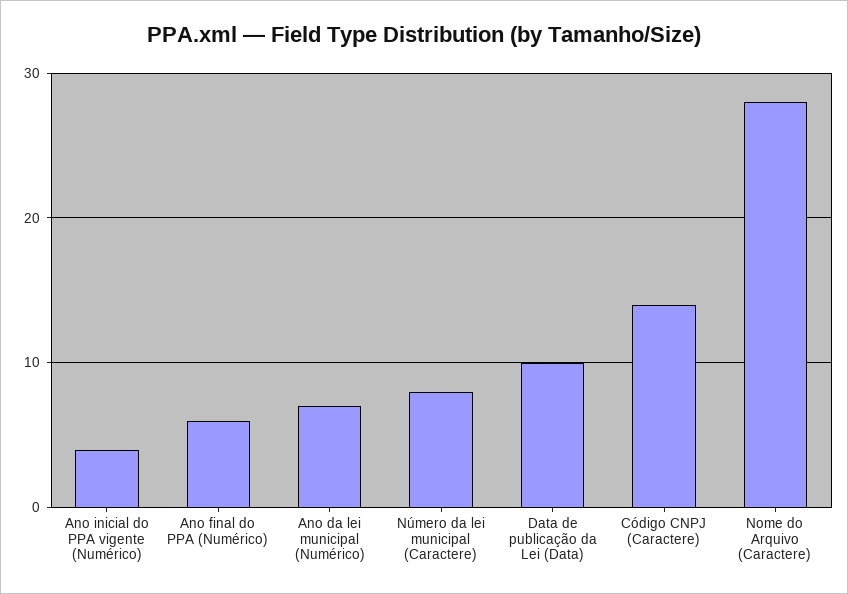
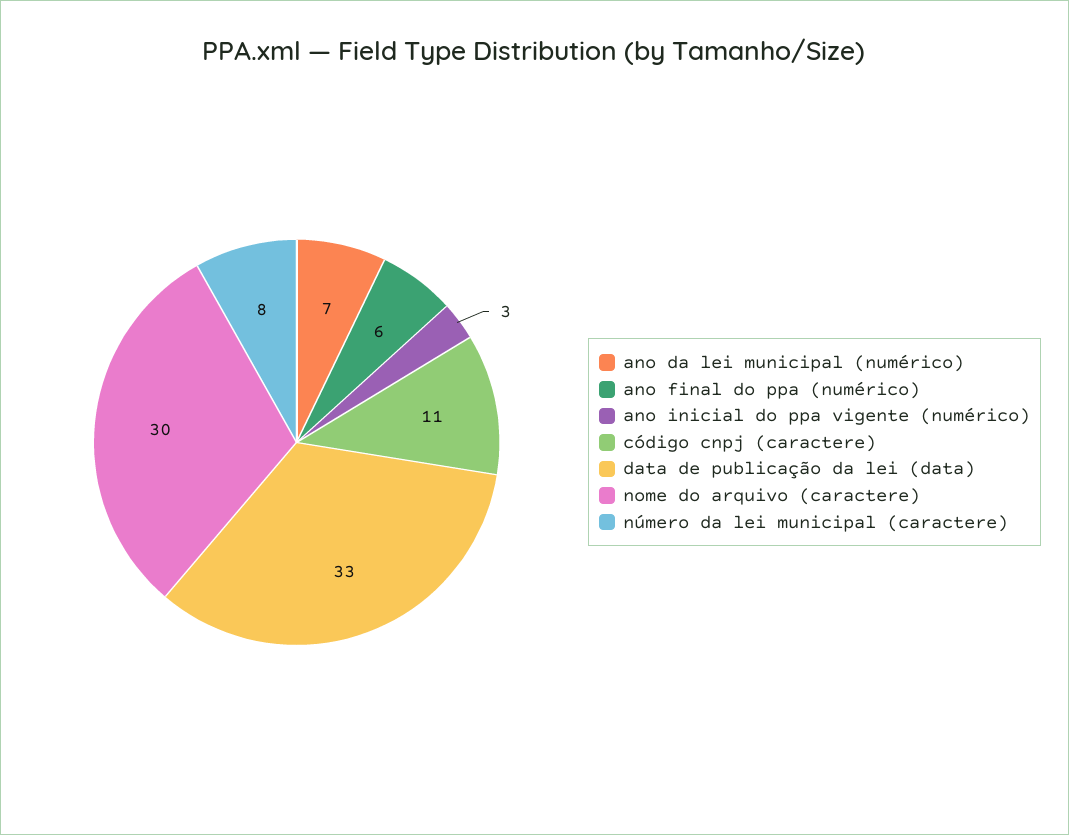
Ano inicial do PPA vigente (Numérico): 4 -> 3
Data de publicação da Lei (Data): 10 -> 33
Código CNPJ (Caractere): 14 -> 11
Nome do Arquivo (Caractere): 28 -> 30

